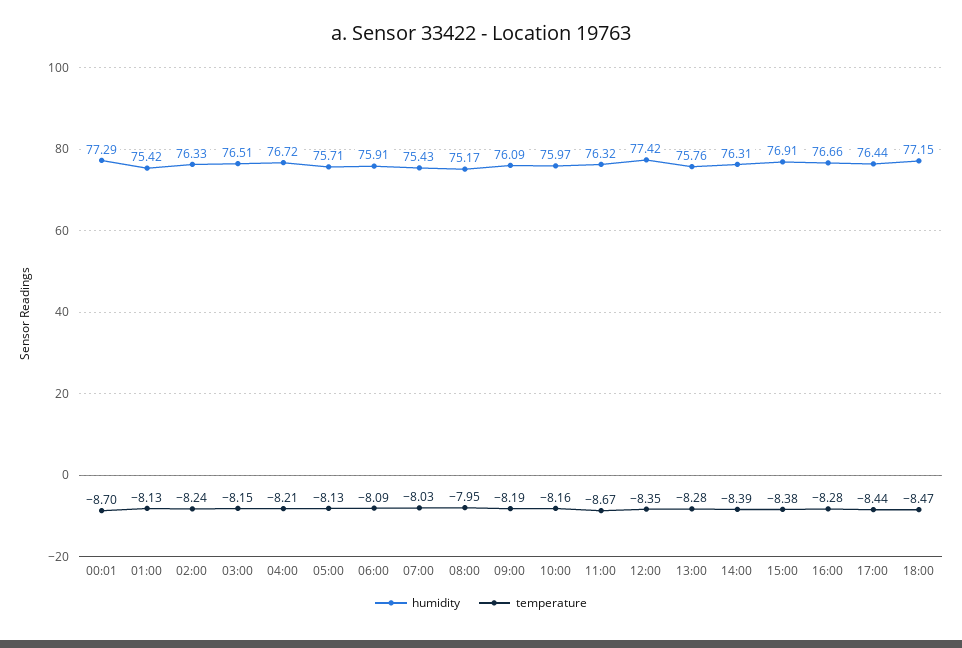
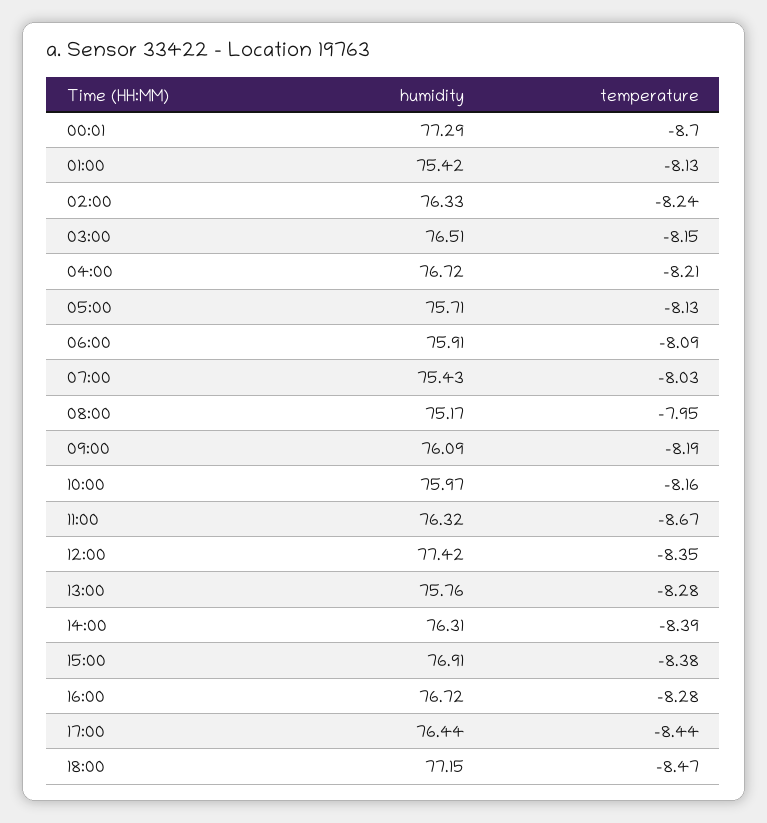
humidity, 16:00: 76.66 -> 76.72

